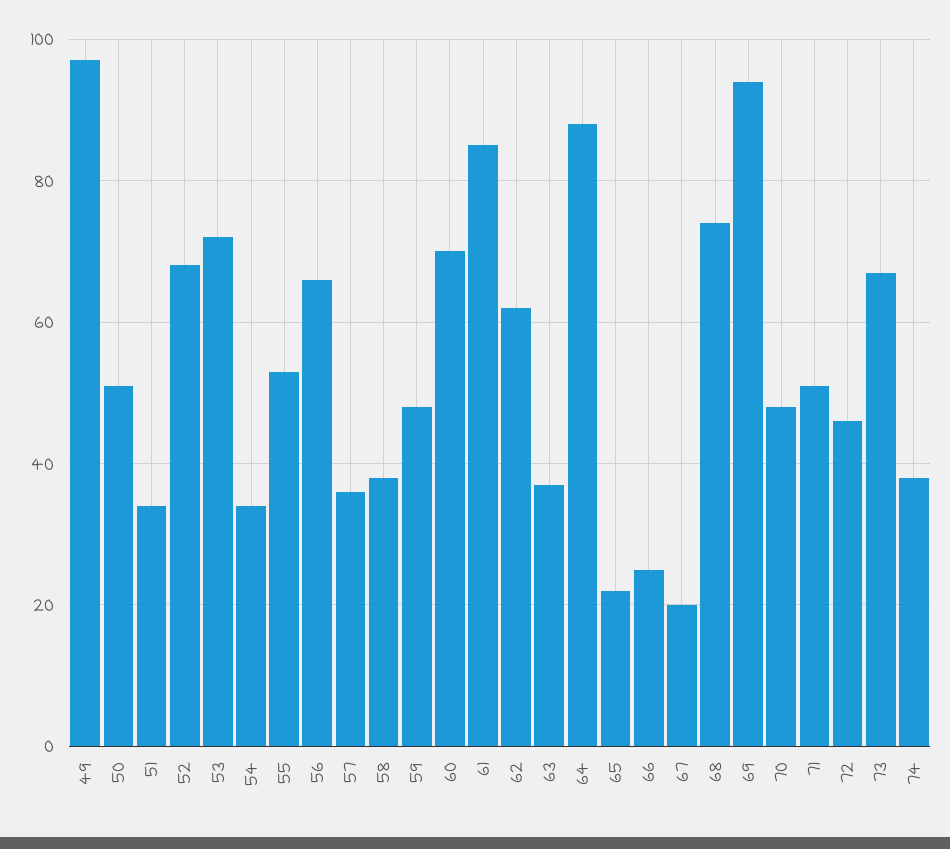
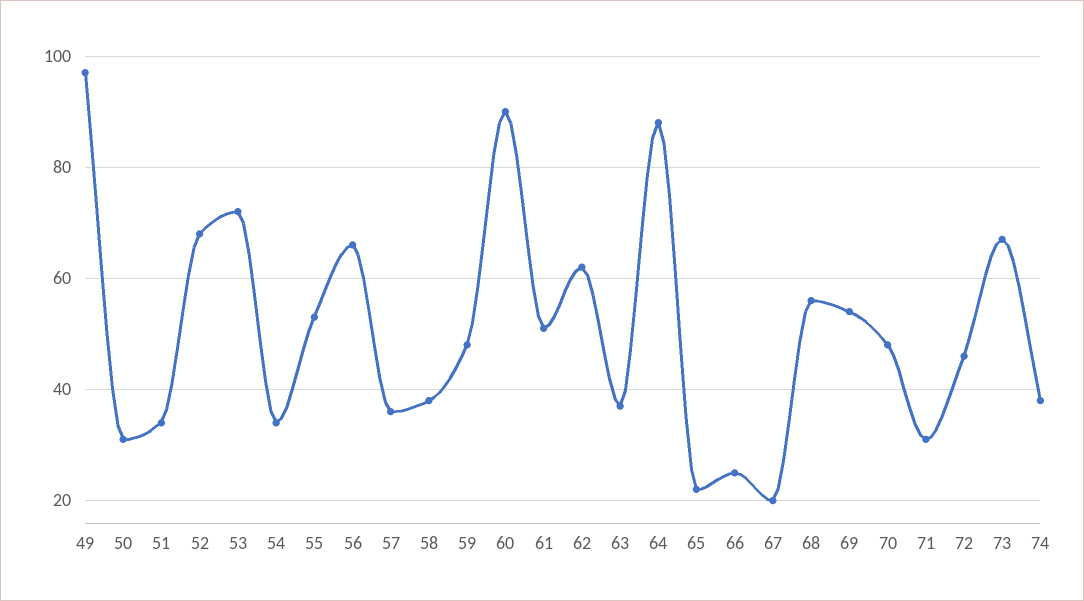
50: 50 -> 30
60: 70 -> 90
61: 85 -> 50
68: 75 -> 55
69: 95 -> 55
71: 50 -> 30

